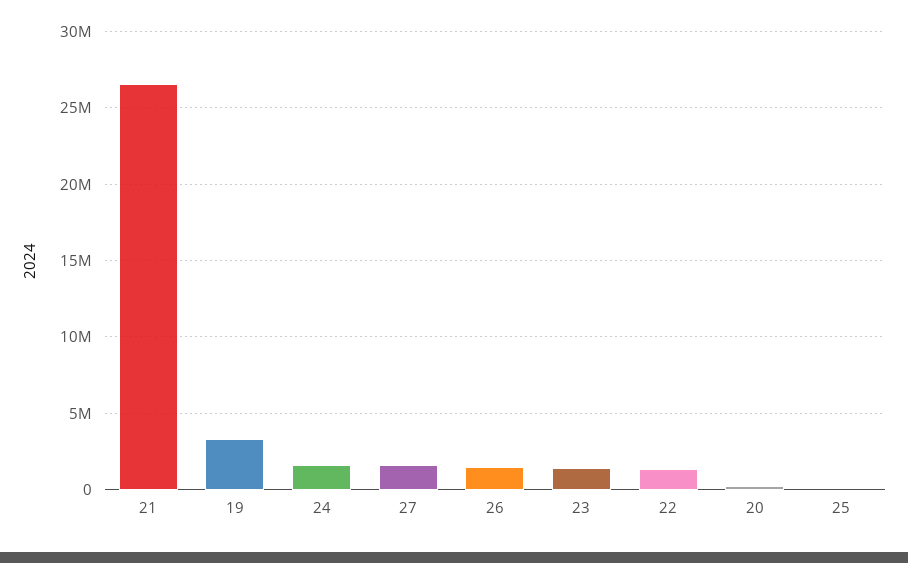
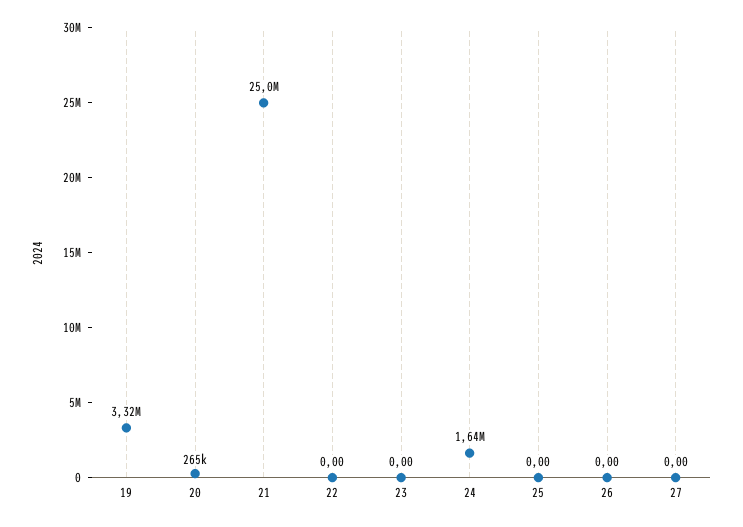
21: 26500000 -> 25000000
27: 1500000 -> 0
26: 1500000 -> 0
23: 1500000 -> 0
22: 1500000 -> 0

